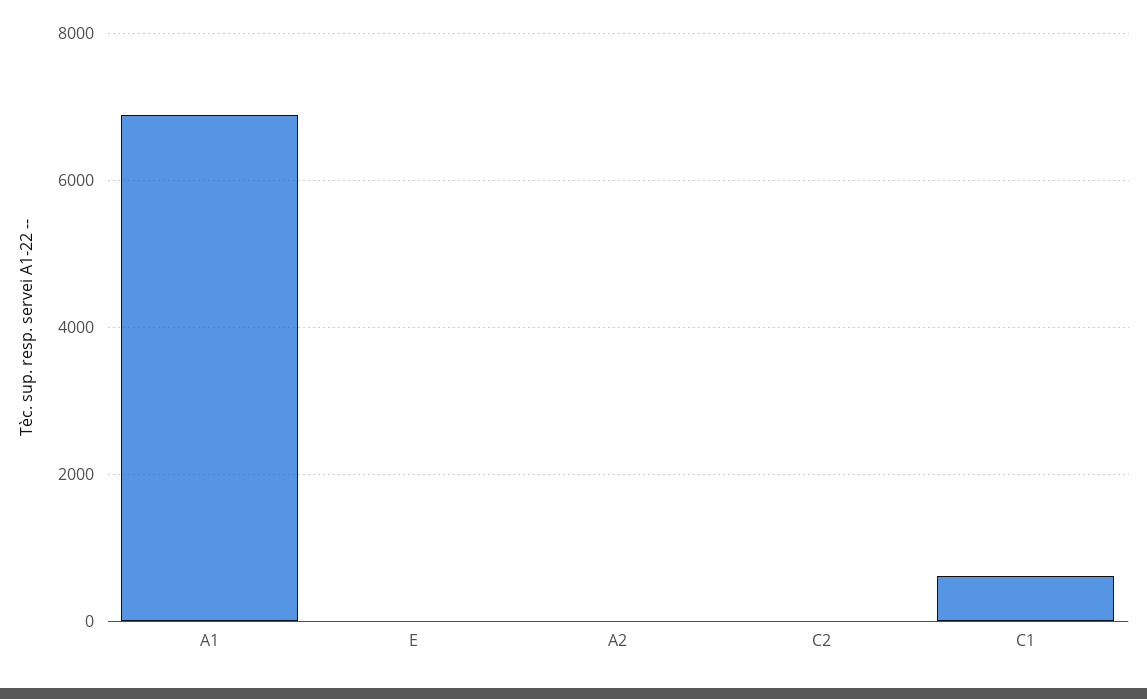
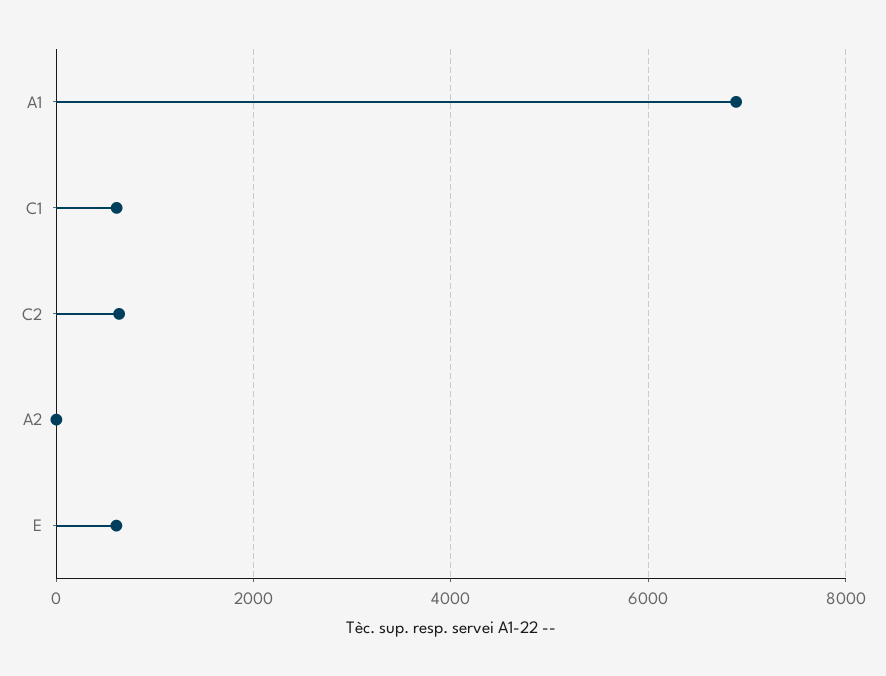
E: 0 -> 600
C2: 0 -> 600

